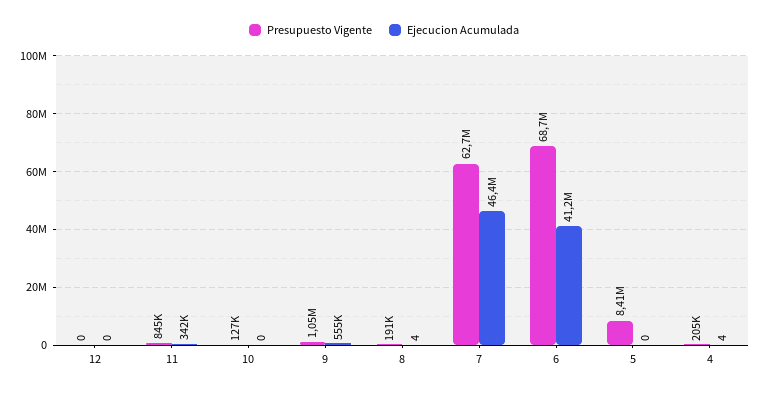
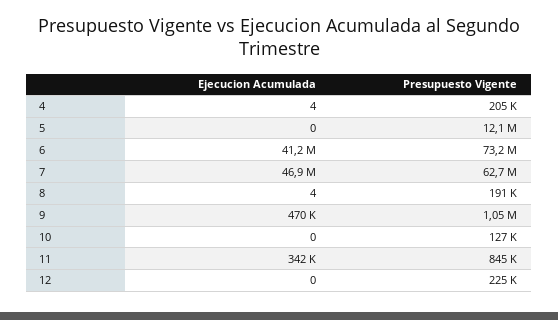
Presupuesto Vigente, 12: 0 -> 225000
Ejecucion Acumulada, 9: 555000 -> 470000
Ejecucion Acumulada, 7: 46400000 -> 46900000
Presupuesto Vigente, 6: 68700000 -> 73200000
Presupuesto Vigente, 5: 8410000 -> 12100000

